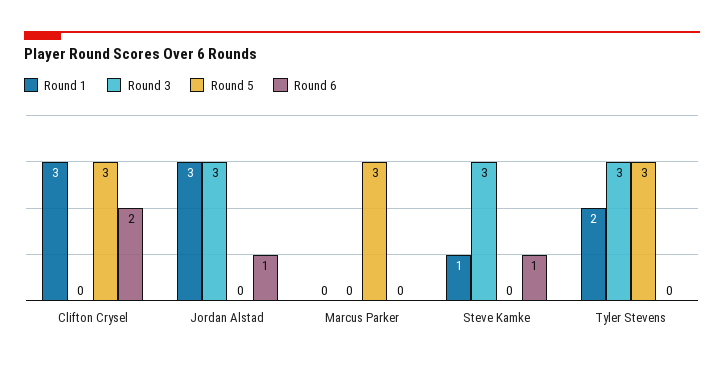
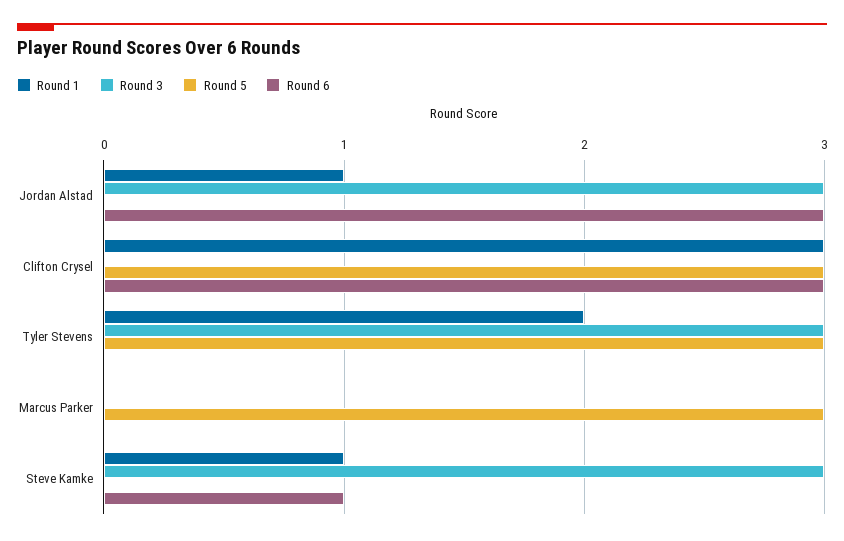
Round 6, Clifton Crysel: 2 -> 3
Round 1, Jordan Alstad: 3 -> 1
Round 6, Jordan Alstad: 1 -> 3

